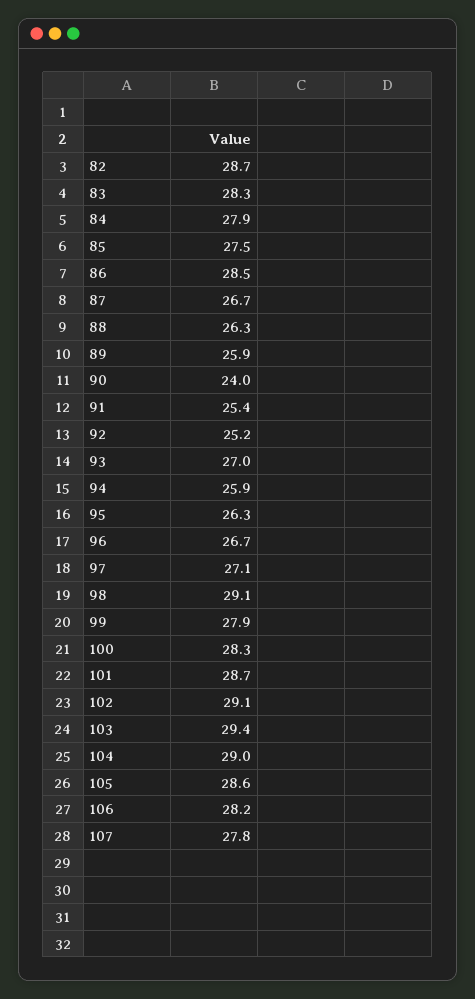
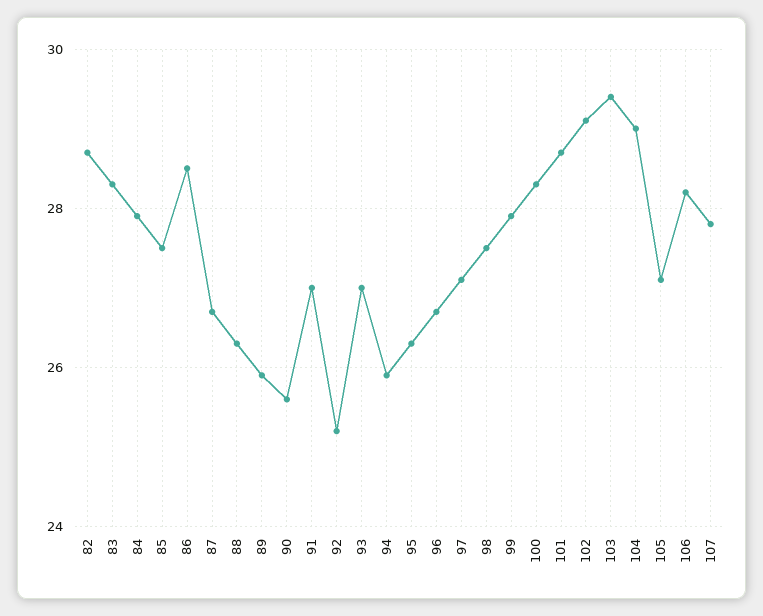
90: 24 -> 25.5
91: 25.4 -> 27
98: 29.1 -> 27.5
105: 28.6 -> 27

